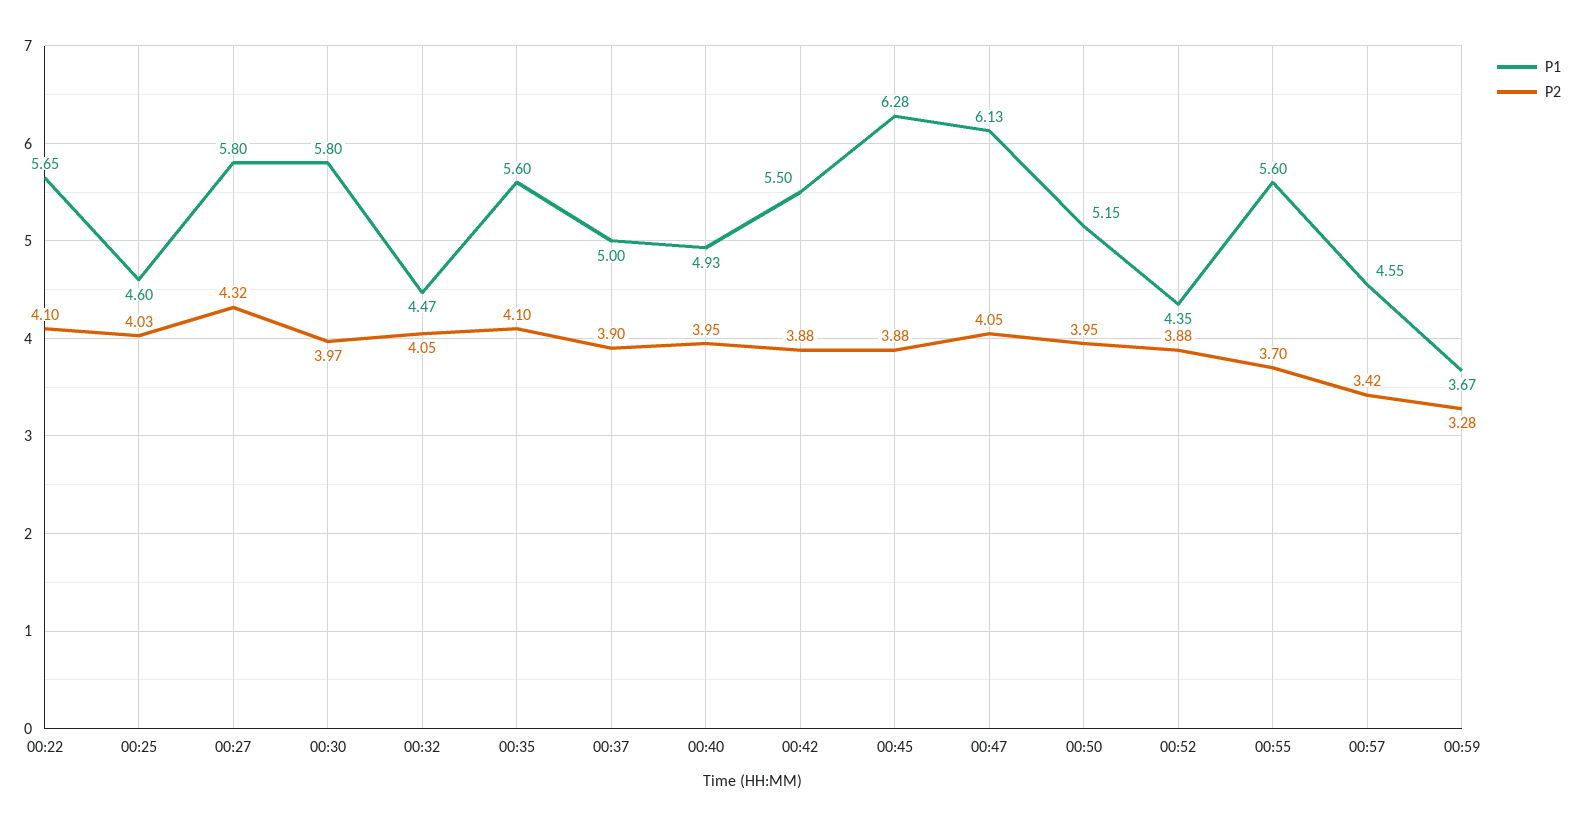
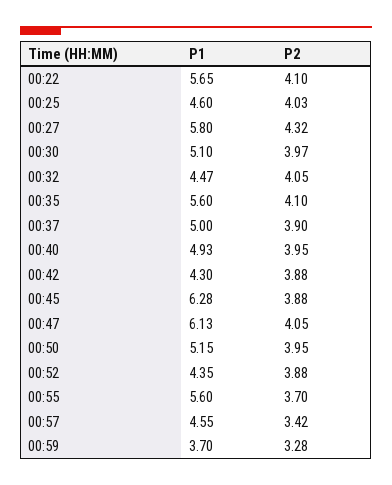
P1, 00:30: 5.8 -> 5.1
P1, 00:42: 5.5 -> 4.3
P1, 00:59: 3.67 -> 3.7

